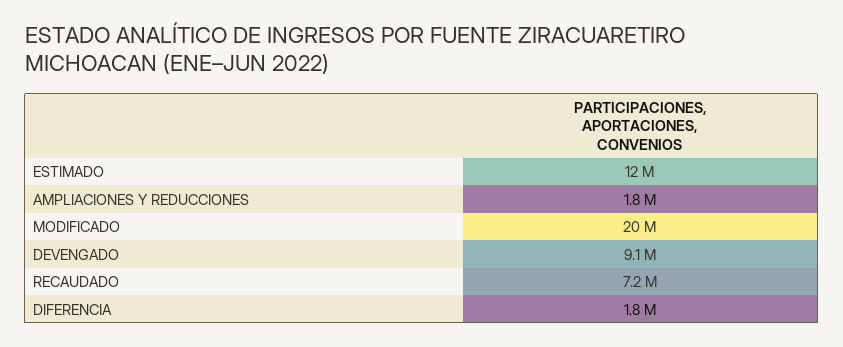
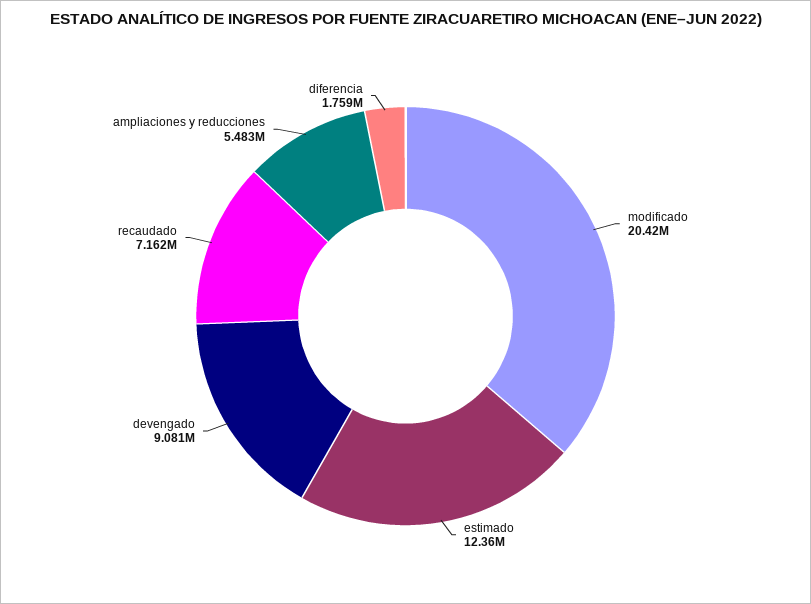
AMPLIACIONES Y REDUCCIONES: 1800000 -> 5483000

